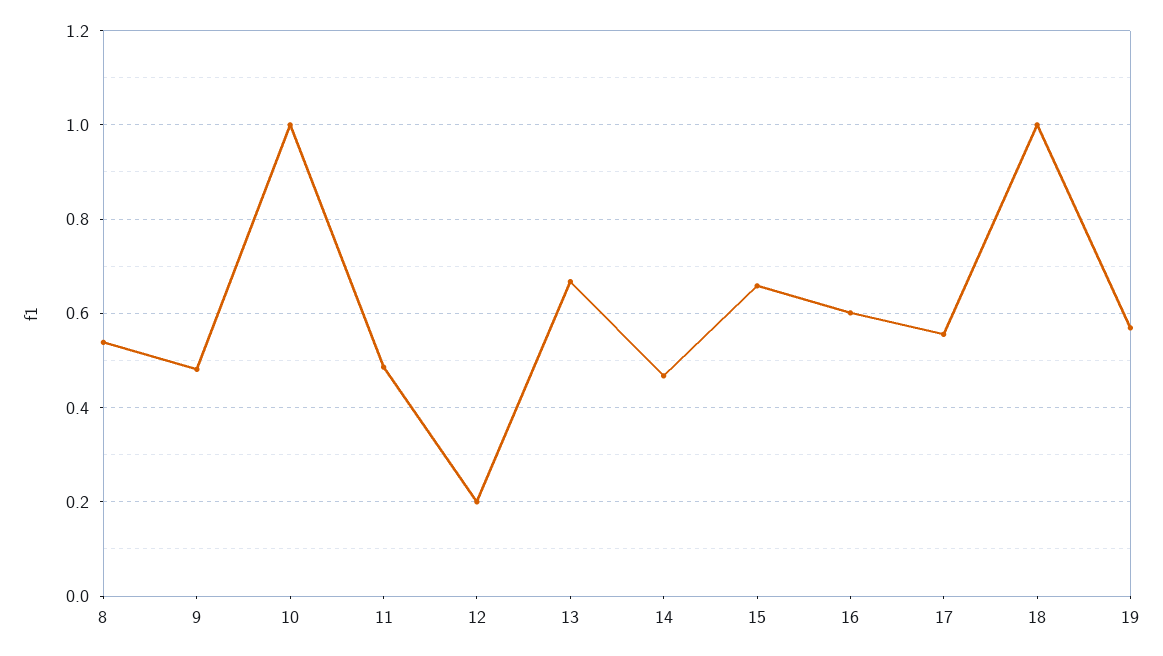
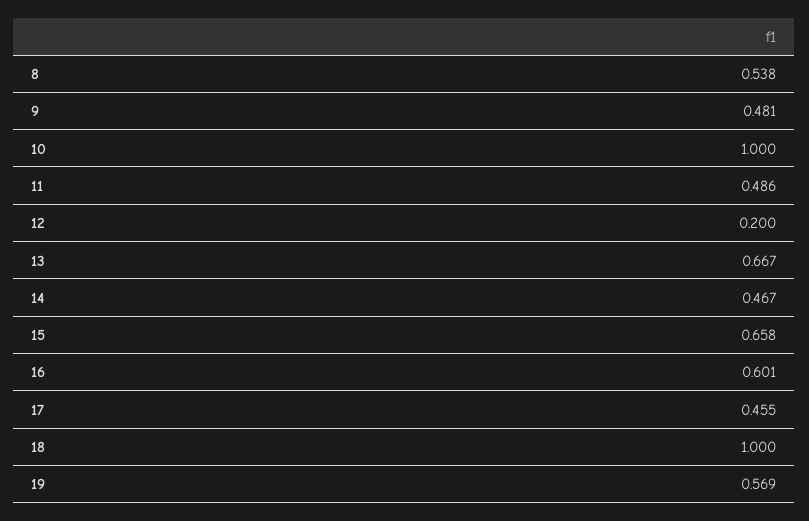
17: 0.56 -> 0.455

